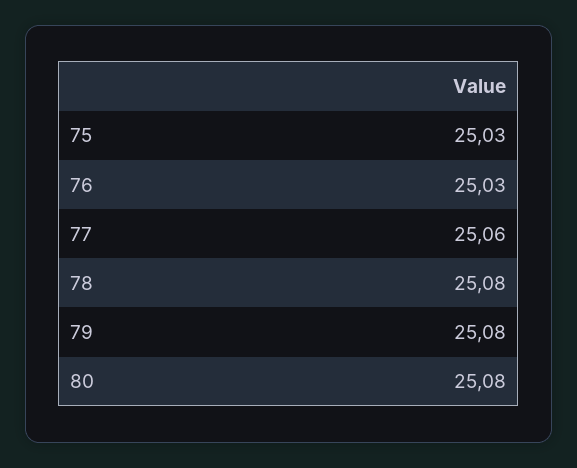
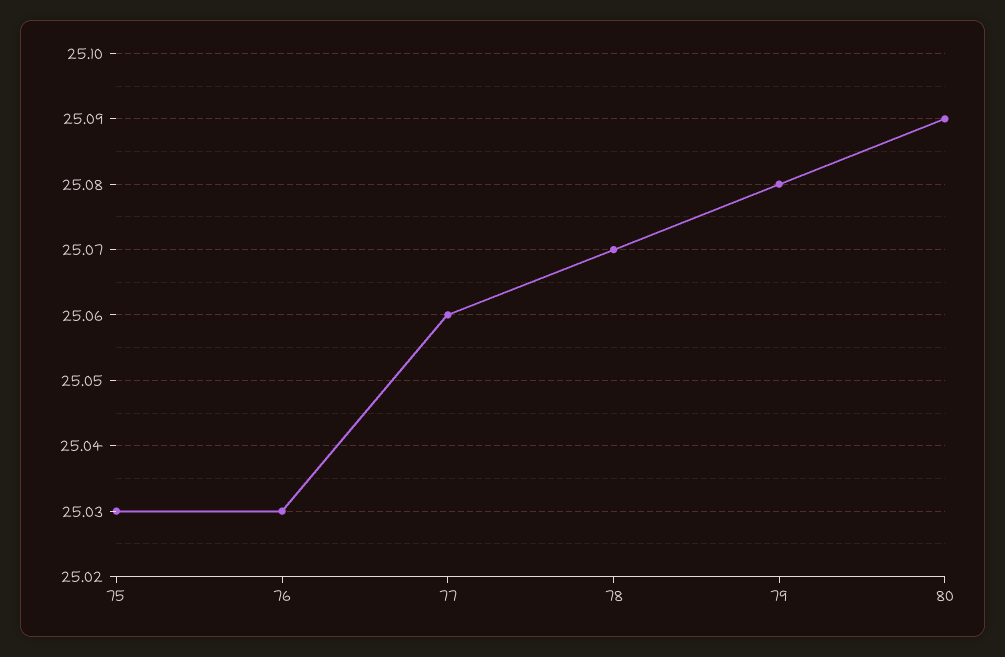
78: 25.08 -> 25.07
80: 25.08 -> 25.09

